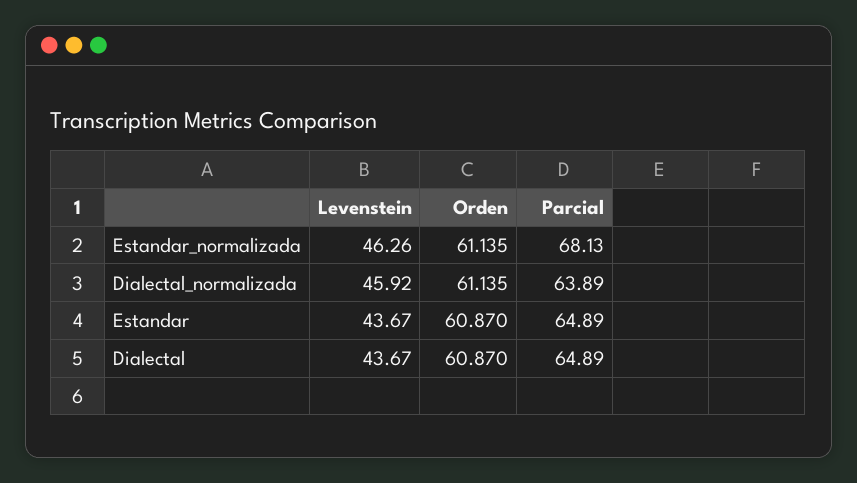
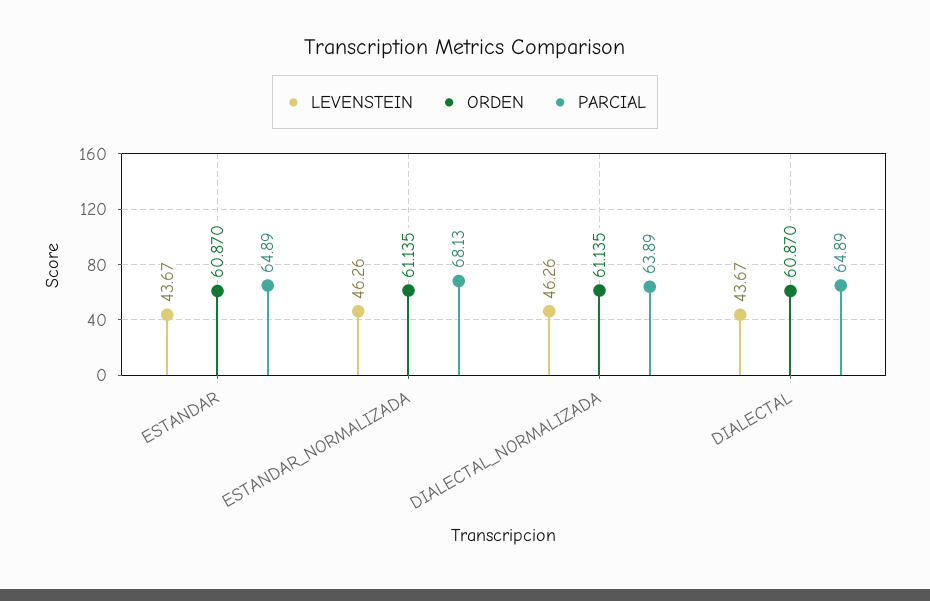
Levenstein, Dialectal_normalizada: 45.92 -> 46.26

